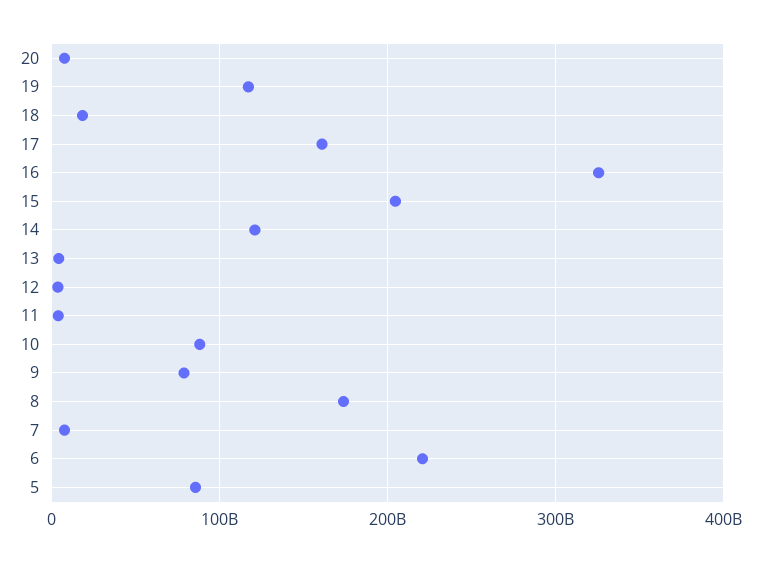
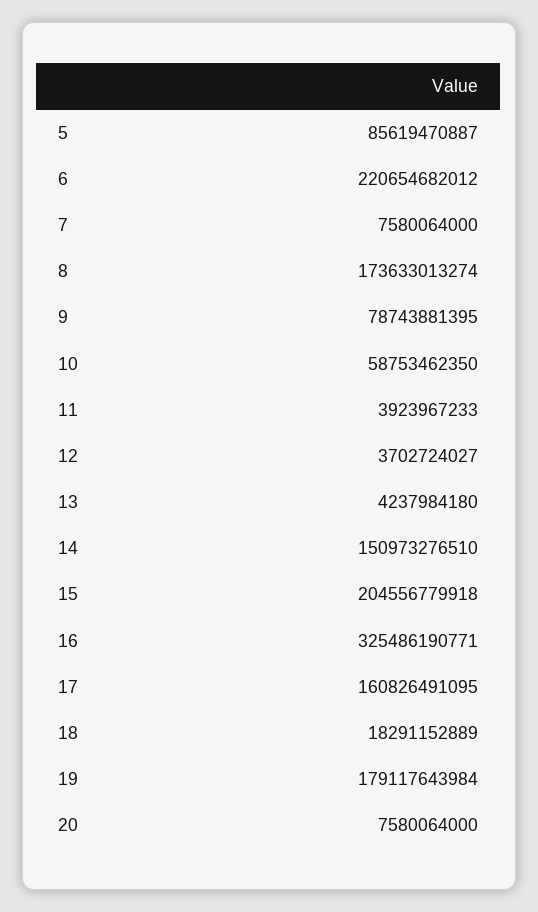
19: 120000000000 -> 179117643984
14: 120000000000 -> 150973276510
10: 90000000000 -> 58753462350

